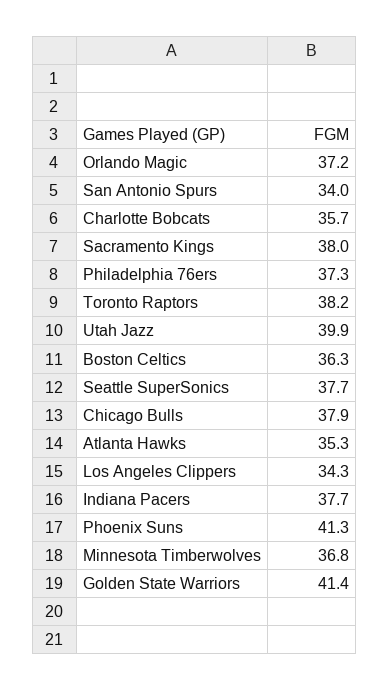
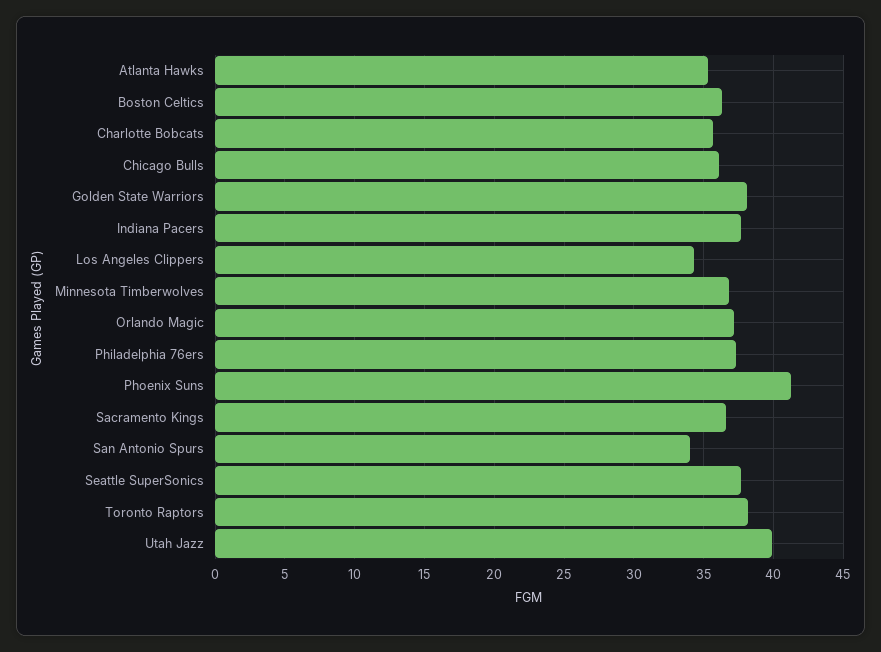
Sacramento Kings: 38 -> 36.5
Chicago Bulls: 37.9 -> 36
Golden State Warriors: 41.4 -> 38

